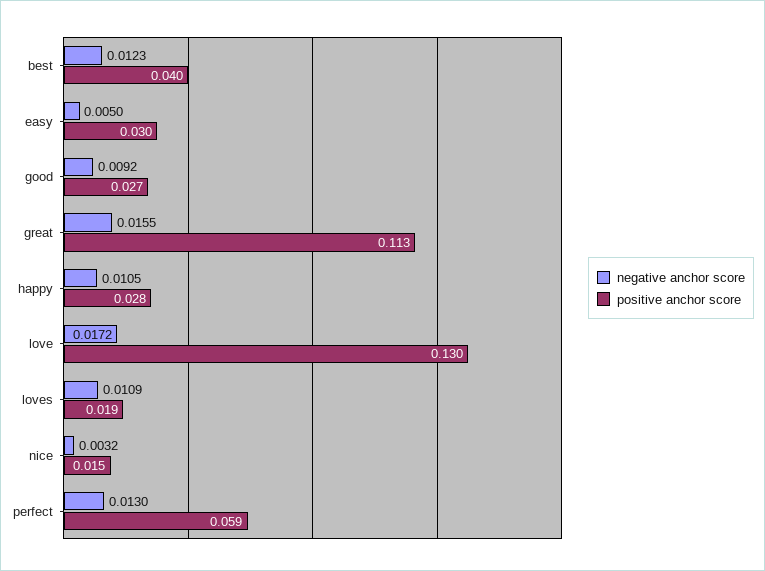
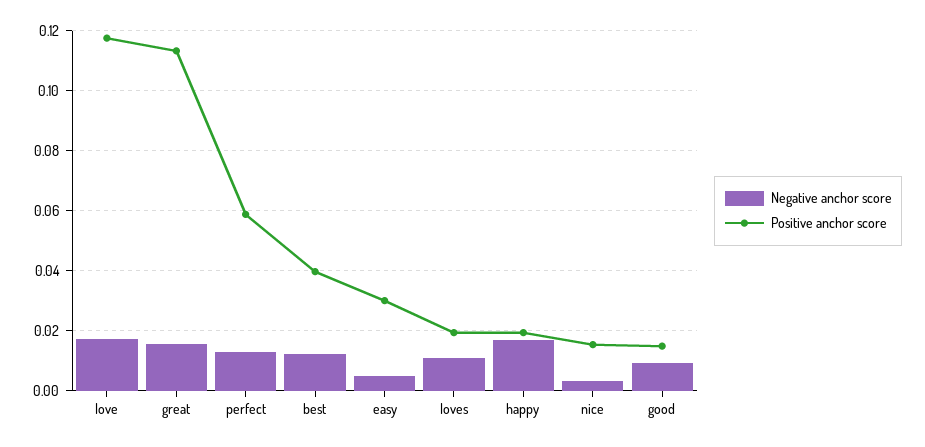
positive anchor score, good: 0.027 -> 0.015
negative anchor score, happy: 0.0105 -> 0.0175
positive anchor score, happy: 0.028 -> 0.02
positive anchor score, love: 0.13 -> 0.1175

